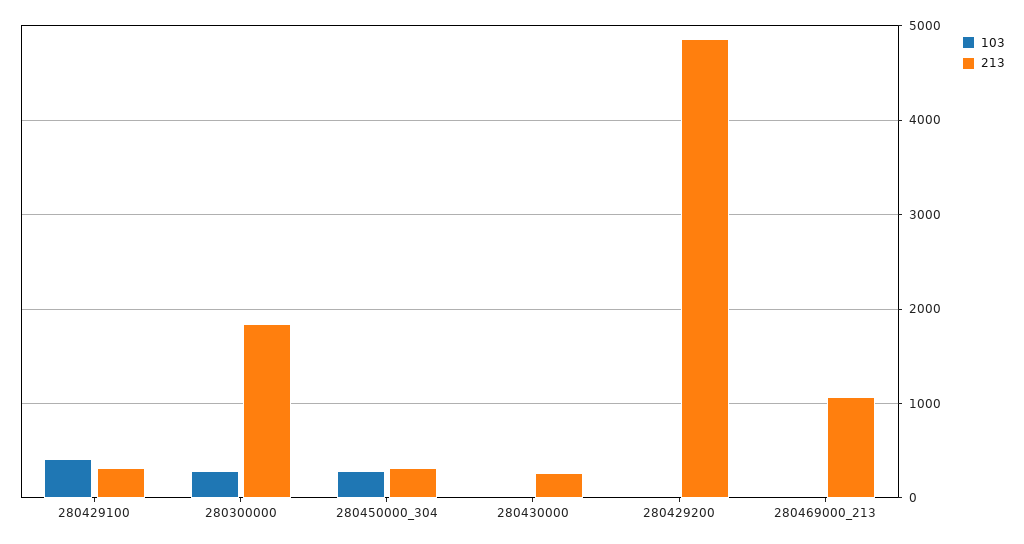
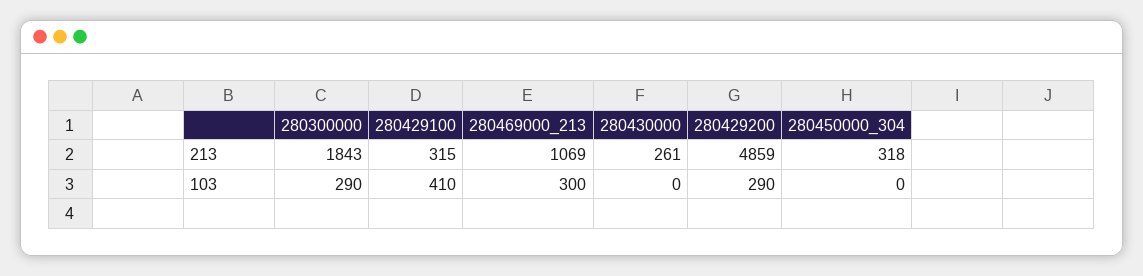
103, 280450000_304: 300 -> 0
103, 280429200: 0 -> 290
103, 280469000_213: 0 -> 300

